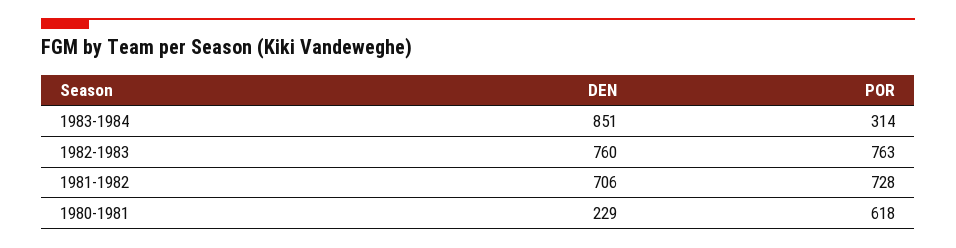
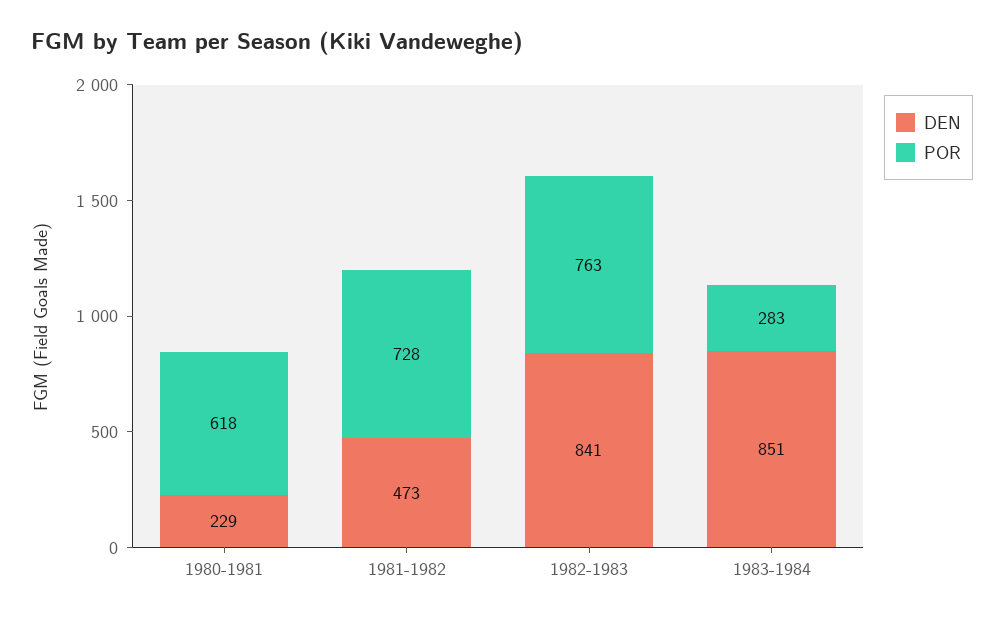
POR, 1983-1984: 314 -> 283
DEN, 1982-1983: 760 -> 841
DEN, 1981-1982: 706 -> 473

